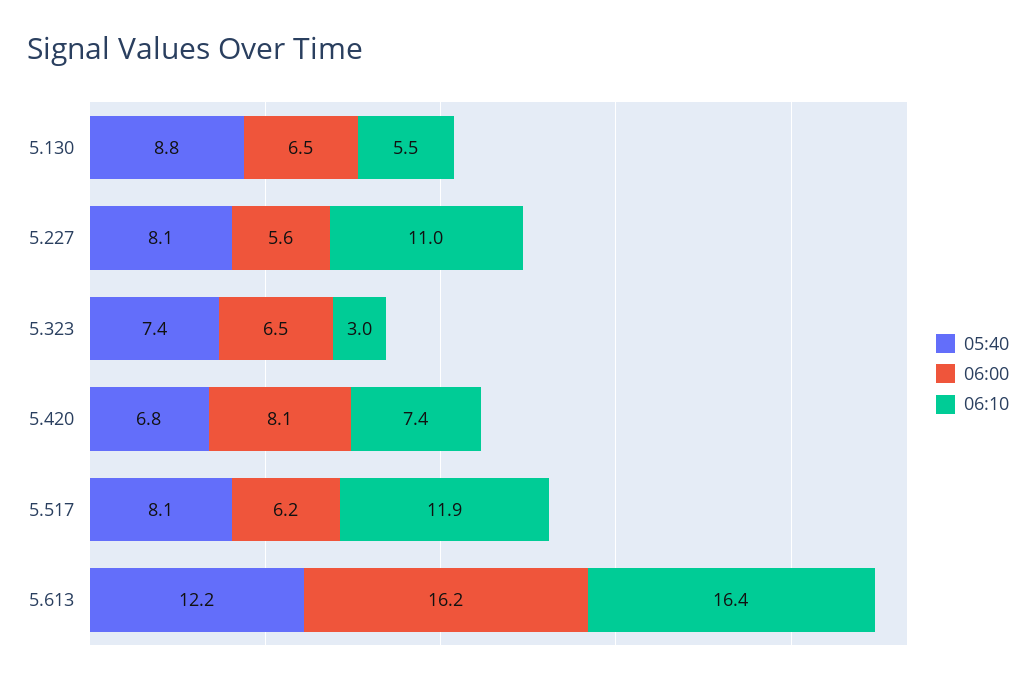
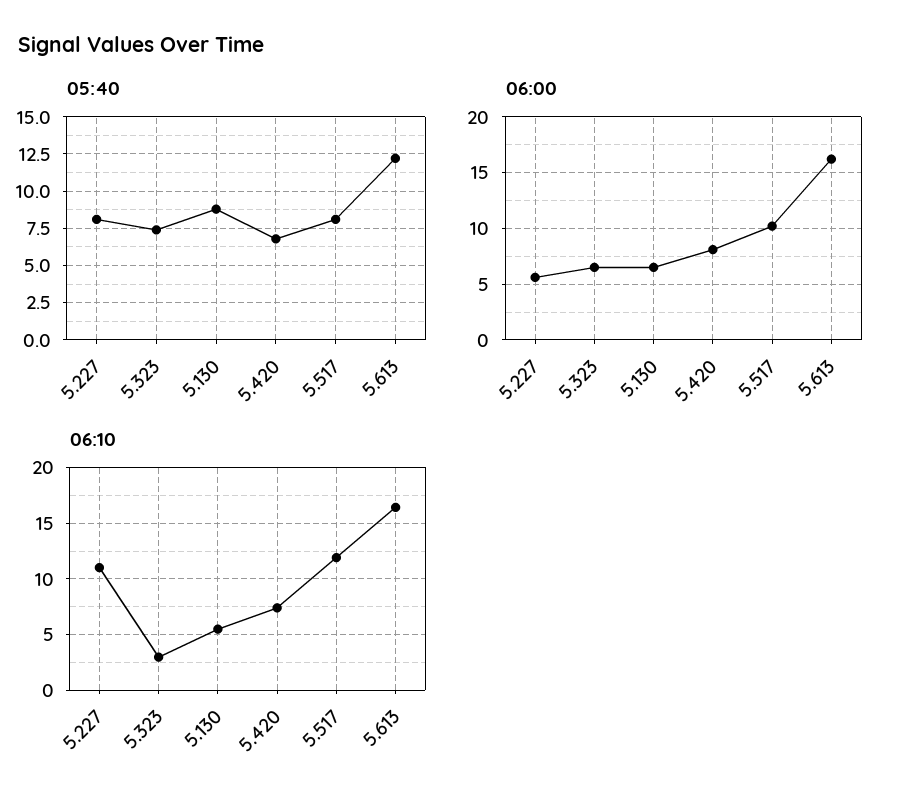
06:00, 5.517: 6.2 -> 10

